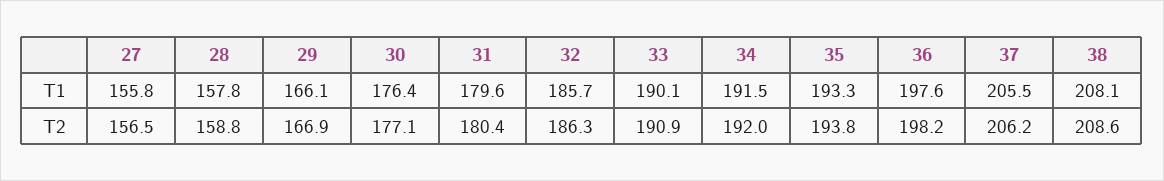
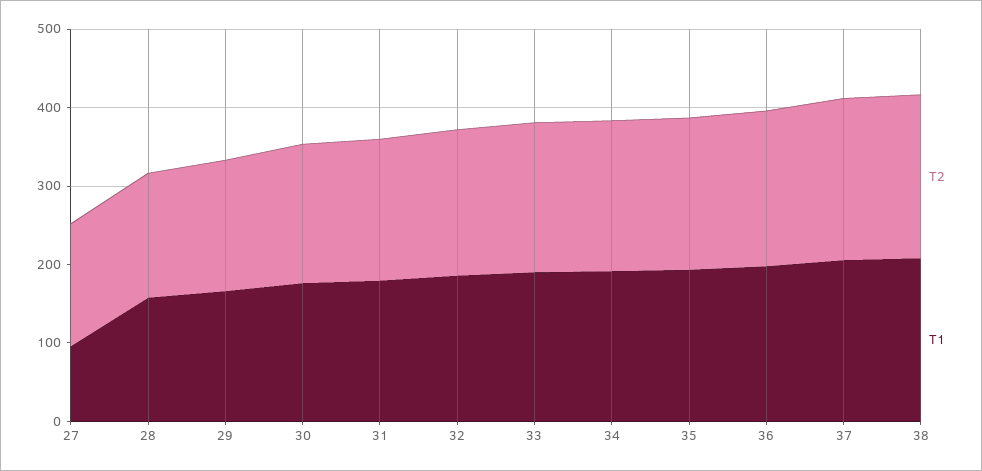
T1, 27: 155.8 -> 100

